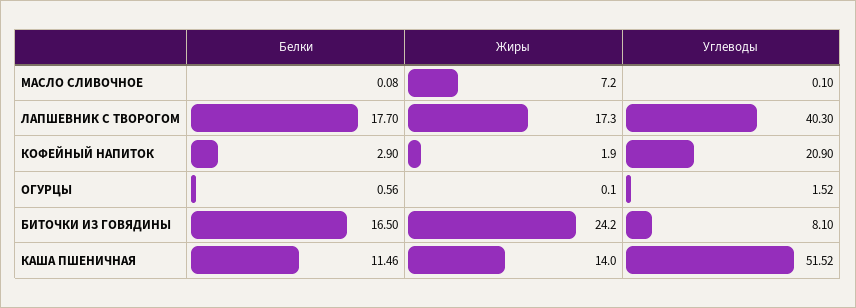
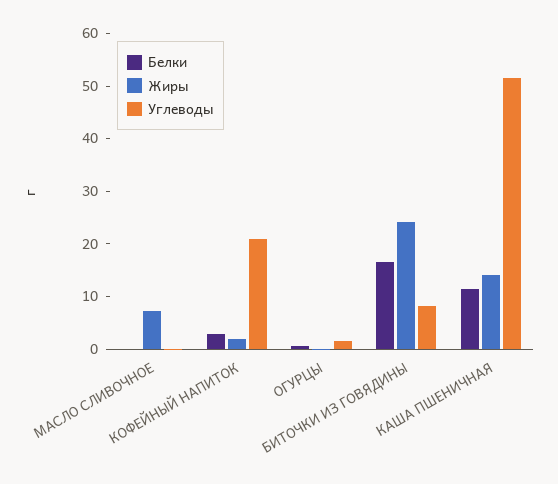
Белки, ЛАПШЕВНИК С ТВОРОГОМ: 17.7 -> none
Жиры, ЛАПШЕВНИК С ТВОРОГОМ: 17.3 -> none
Углеводы, ЛАПШЕВНИК С ТВОРОГОМ: 40.3 -> none

